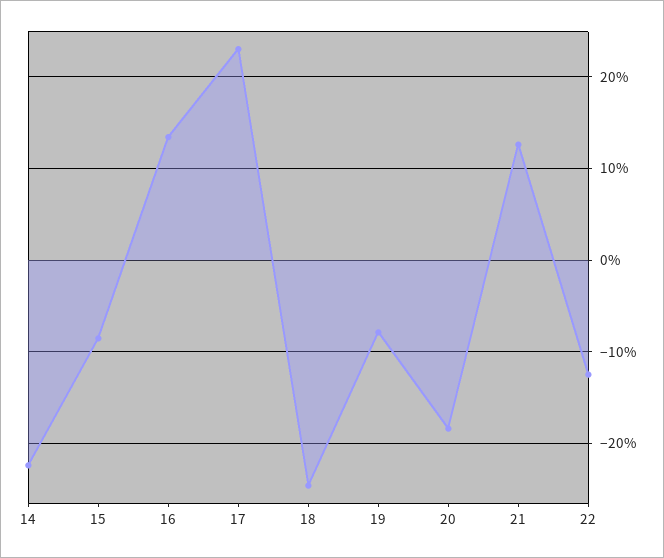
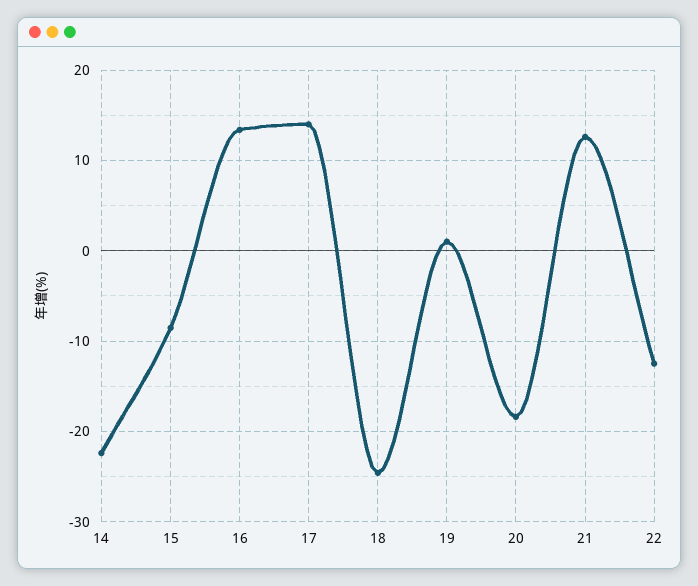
17: 23 -> 14
19: -8 -> 1

